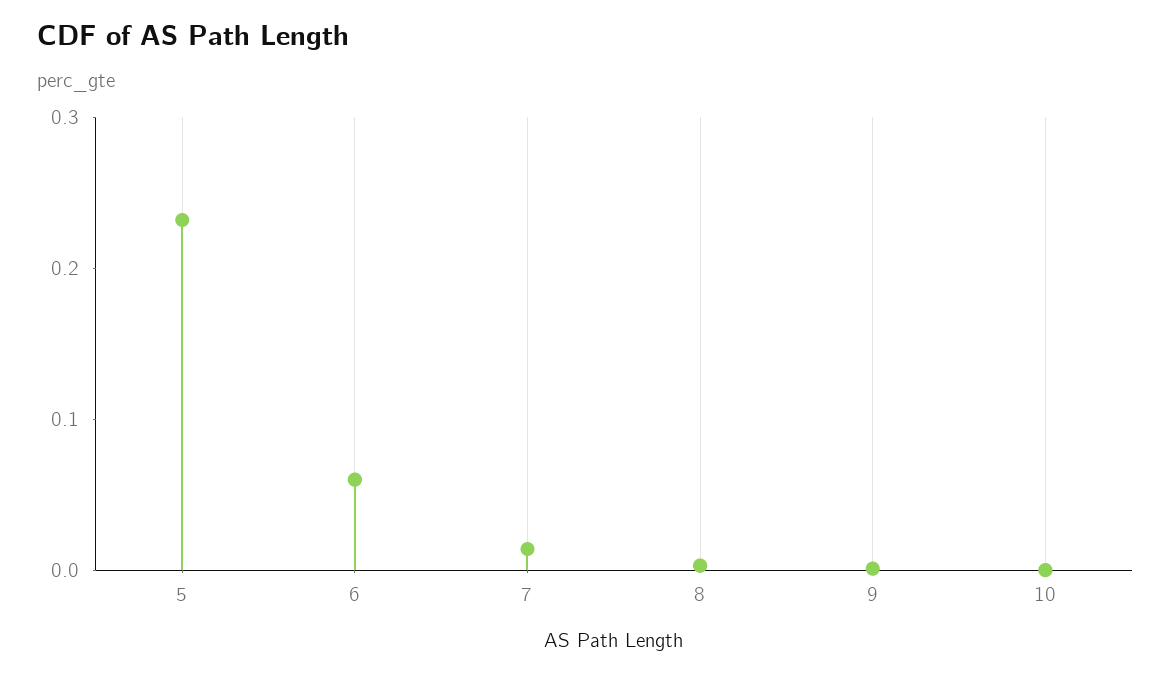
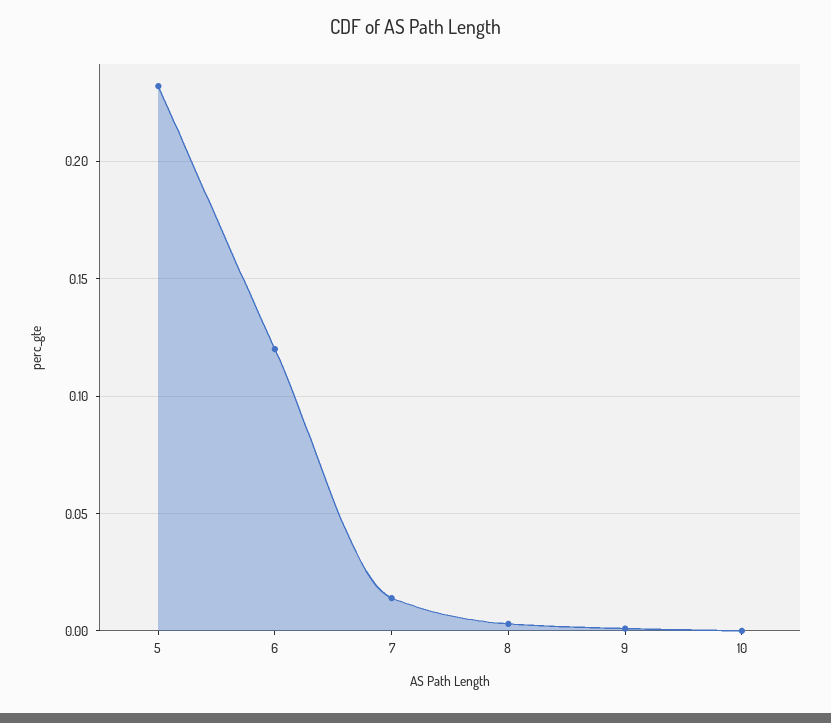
6: 0.06 -> 0.12

